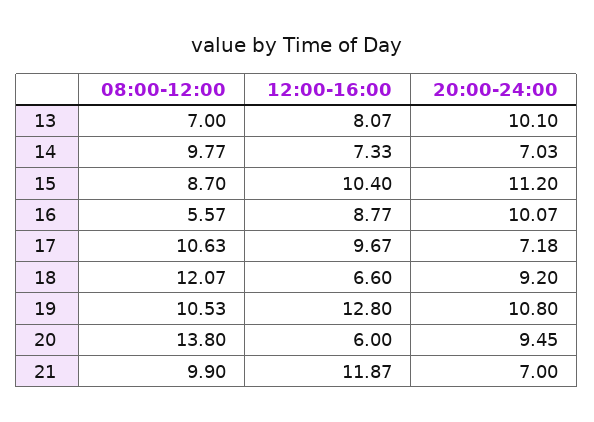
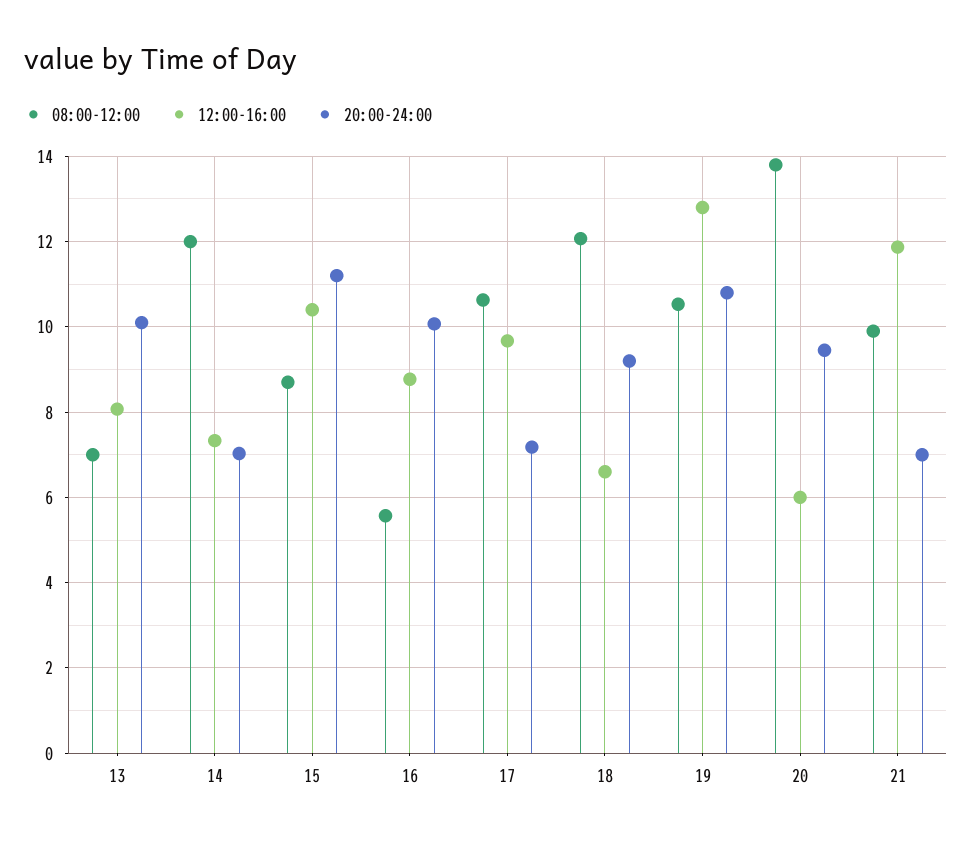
08:00-12:00, 14: 9.77 -> 12

